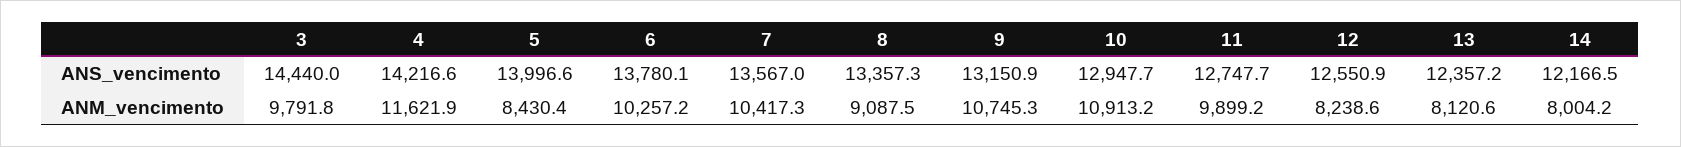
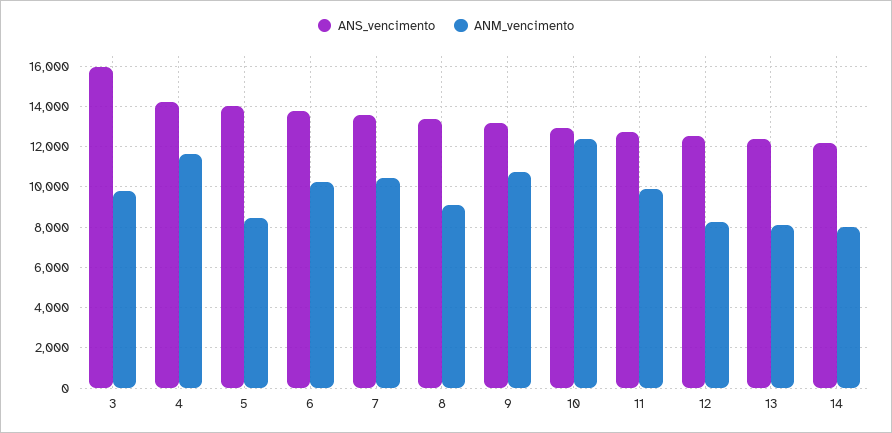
ANS_vencimento, 3: 14440 -> 16000
ANM_vencimento, 10: 10913.2 -> 12500

